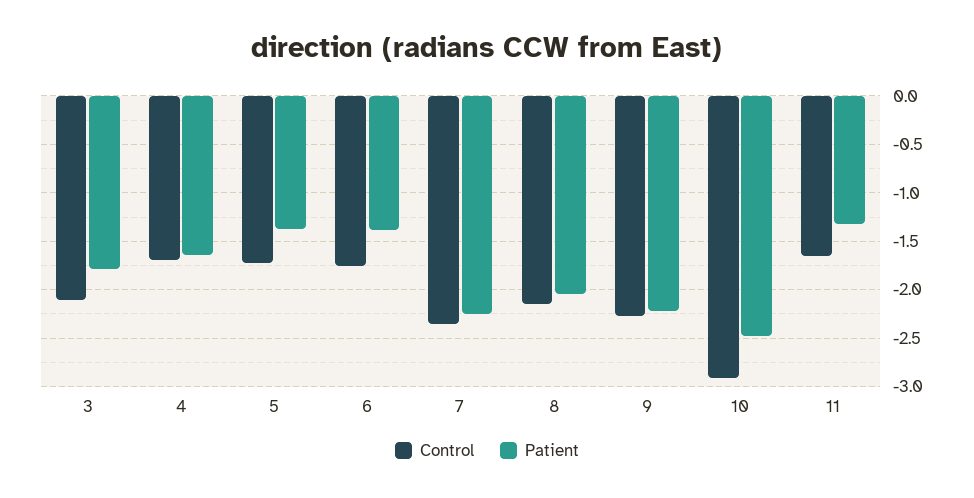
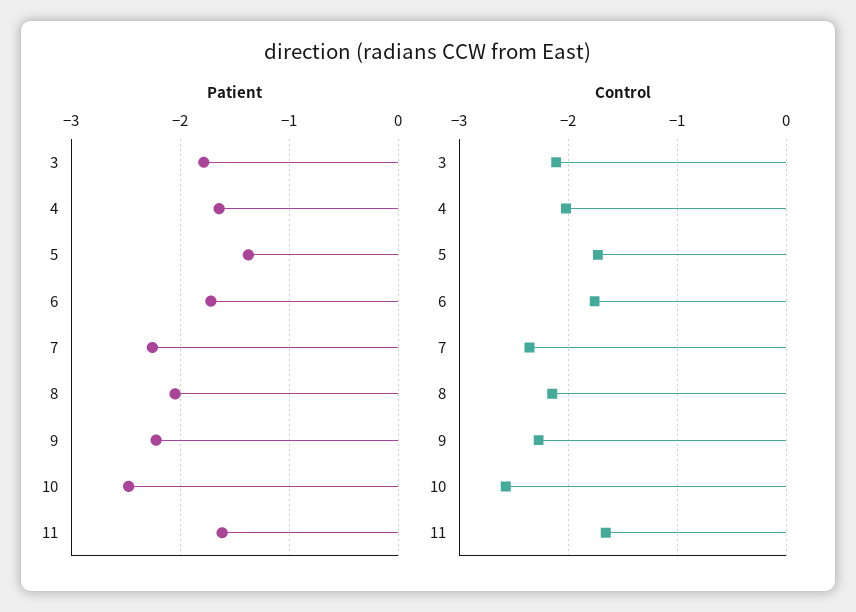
Control, 4: -1.7 -> -2
Patient, 6: -1.4 -> -1.7
Control, 10: -2.9 -> -2.6
Patient, 11: -1.3 -> -1.6

